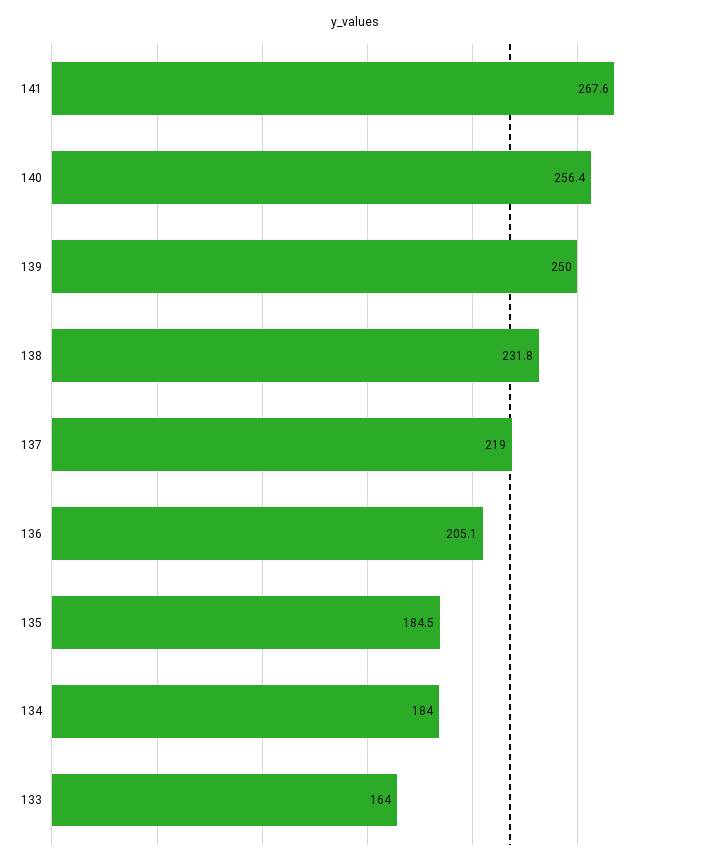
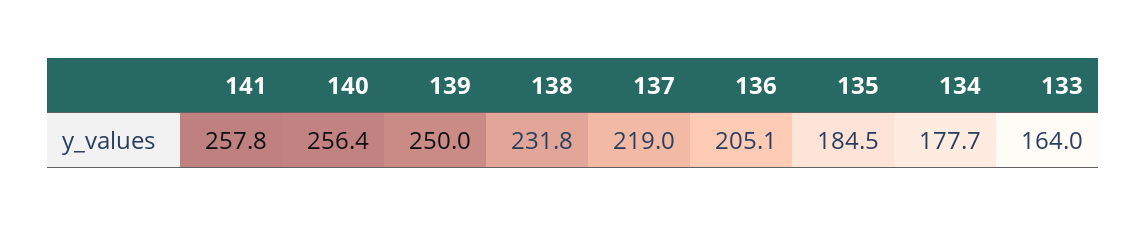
141: 267.6 -> 257.8
134: 184 -> 177.7

